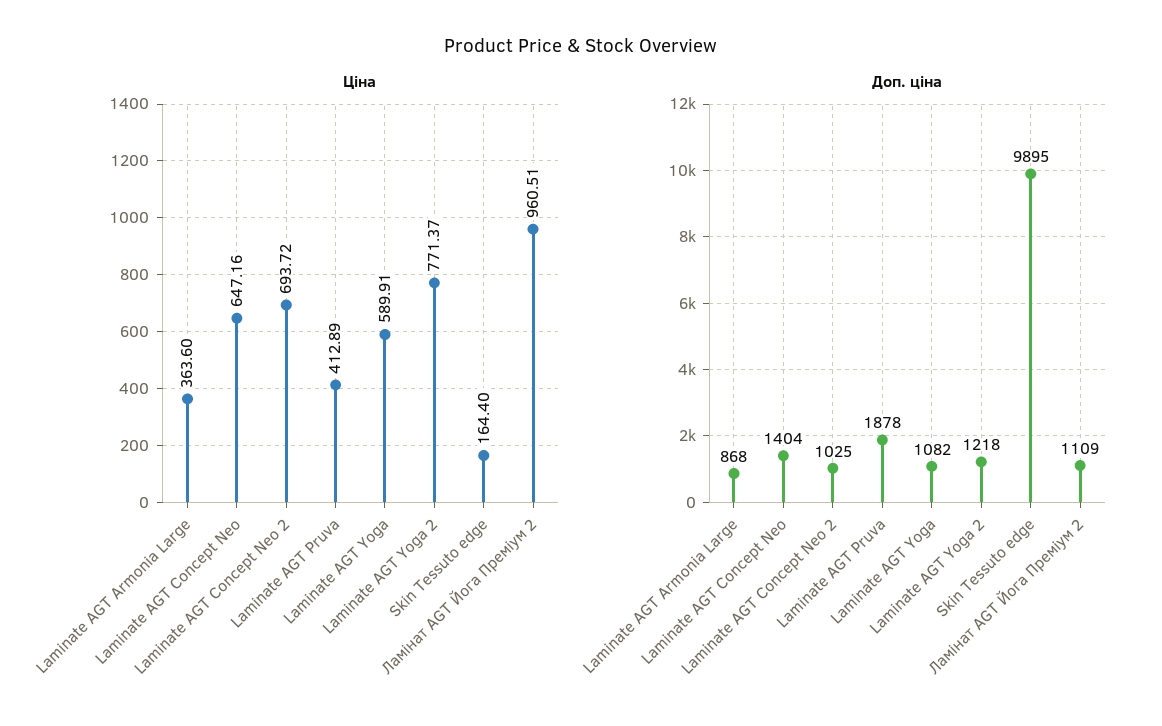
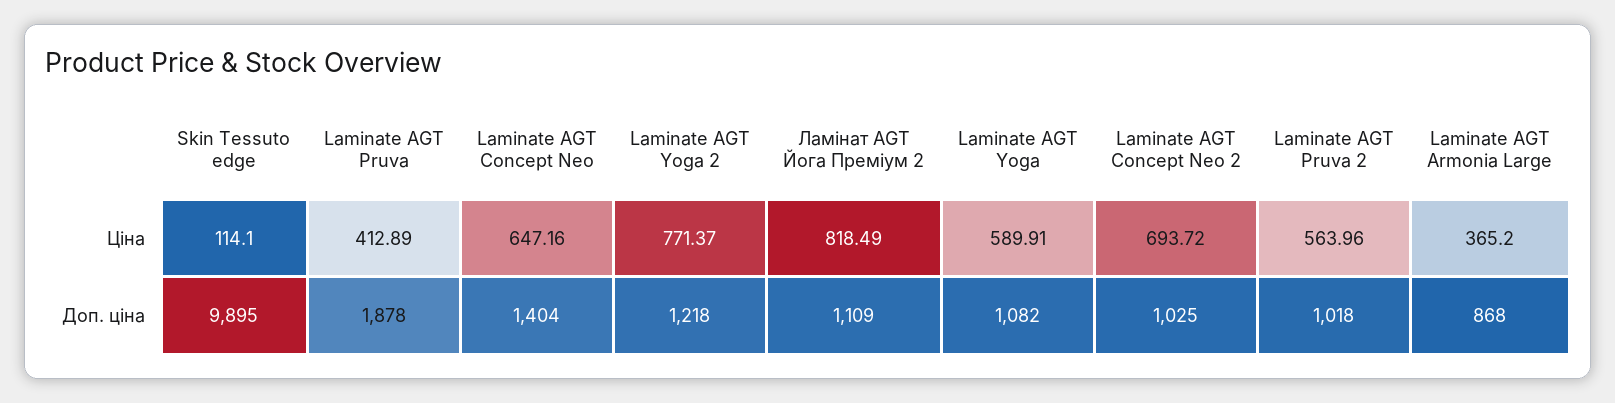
Ціна, Laminate AGT Armonia Large: 363.6 -> 365.2
Ціна, Skin Tessuto edge: 164.4 -> 114.1
Ціна, Ламінат AGT Йога Преміум 2: 960.51 -> 818.49
Ціна, Laminate AGT Pruva 2: none -> 563.96
Доп. ціна, Laminate AGT Pruva 2: none -> 1018

